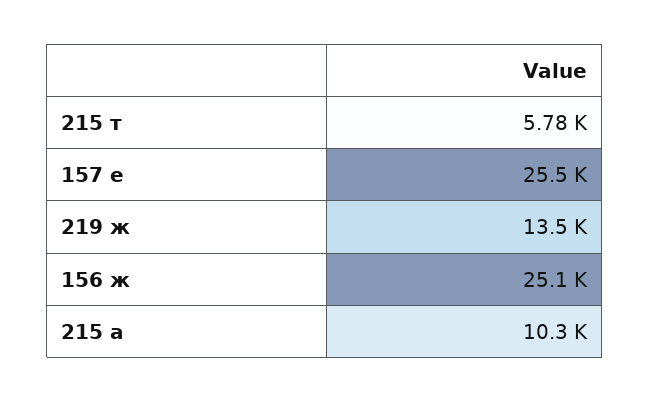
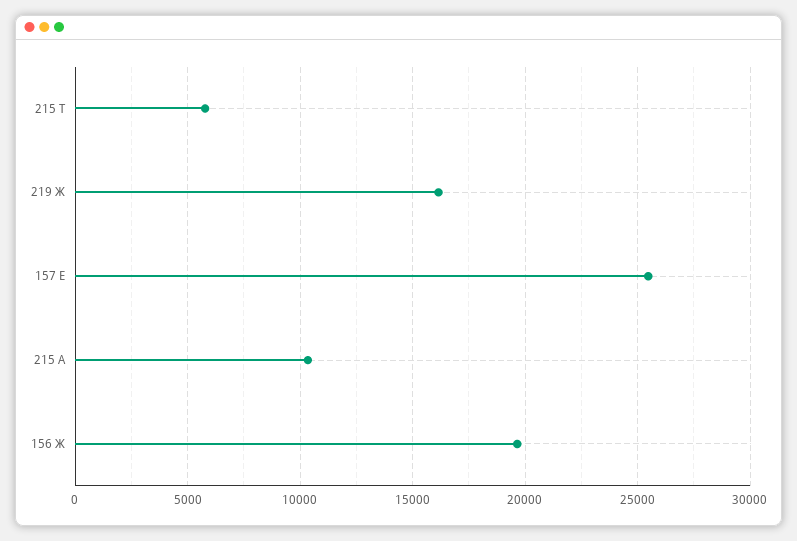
219 ж: 13500 -> 16000
156 ж: 25100 -> 19500

